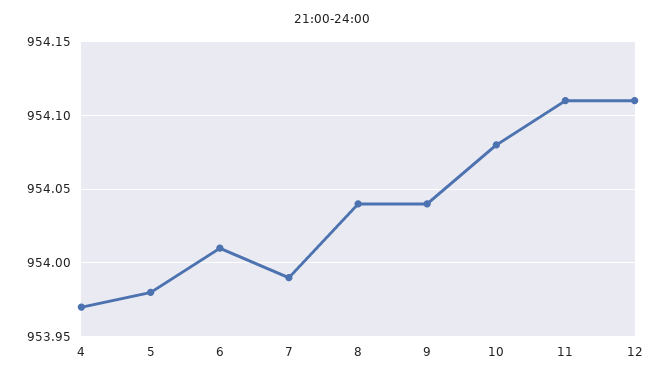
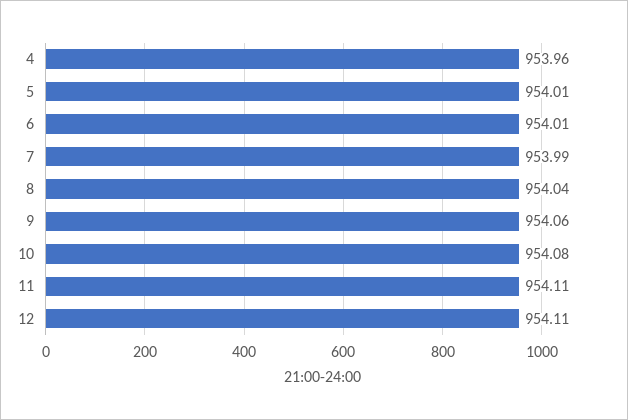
4: 953.97 -> 953.96
5: 953.98 -> 954.01
9: 954.04 -> 954.06

